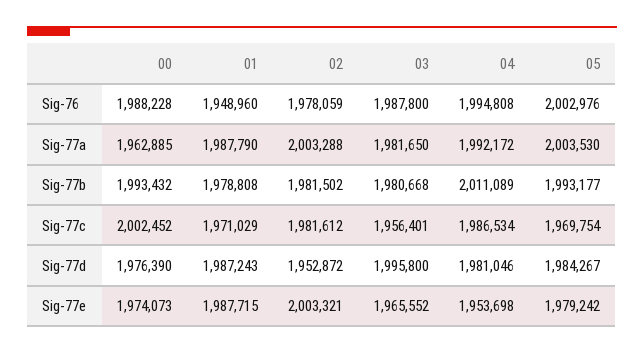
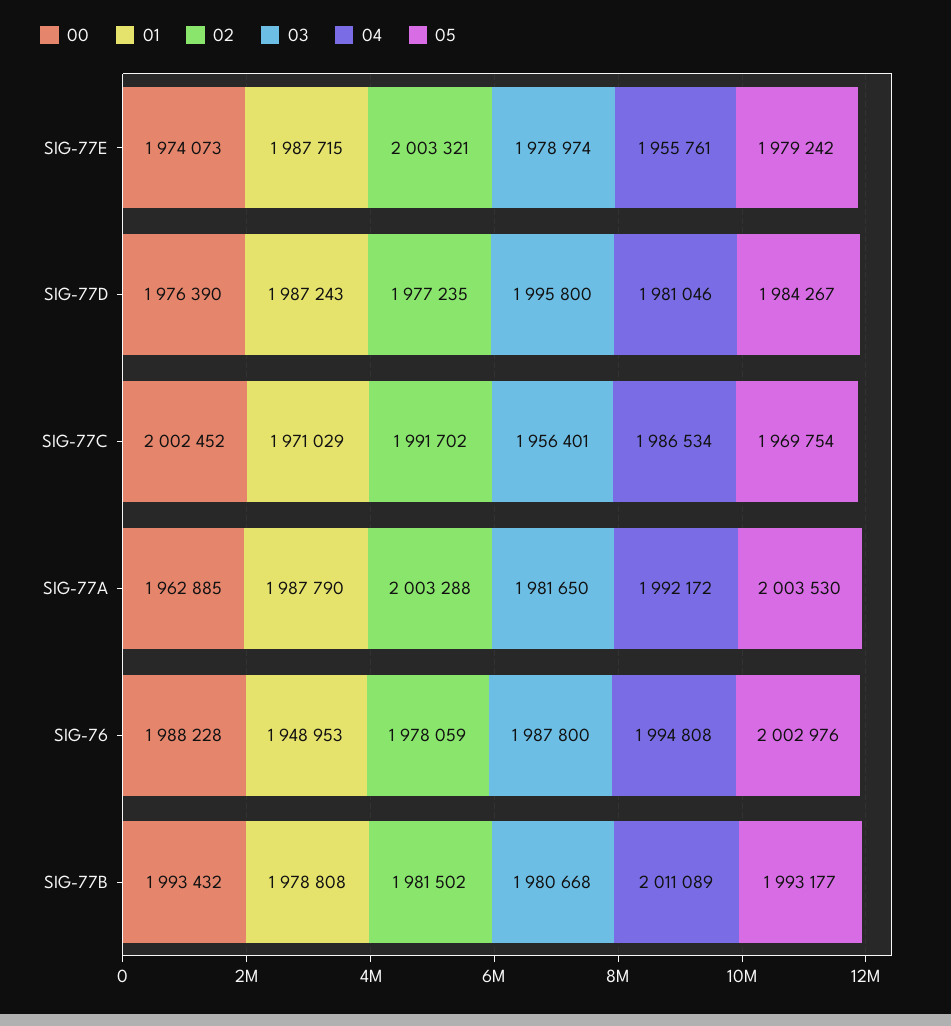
01, Sig-76: 1948960 -> 1948953
02, Sig-77c: 1981612 -> 1991702
02, Sig-77d: 1952872 -> 1977235
03, Sig-77e: 1965552 -> 1978974
04, Sig-77e: 1953698 -> 1955761

